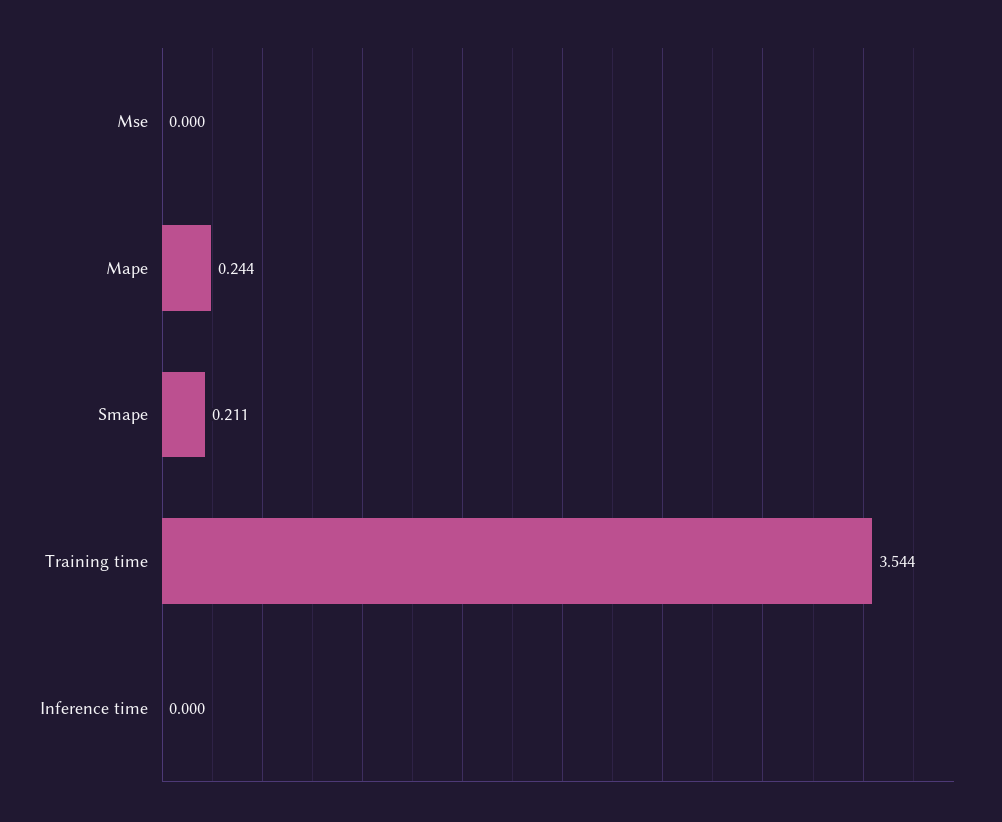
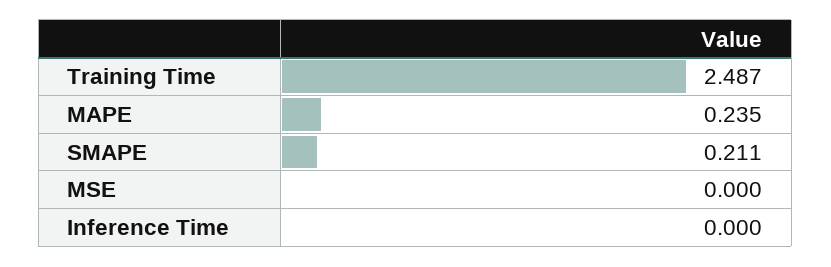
Mape: 0.244 -> 0.235
Training time: 3.544 -> 2.487

